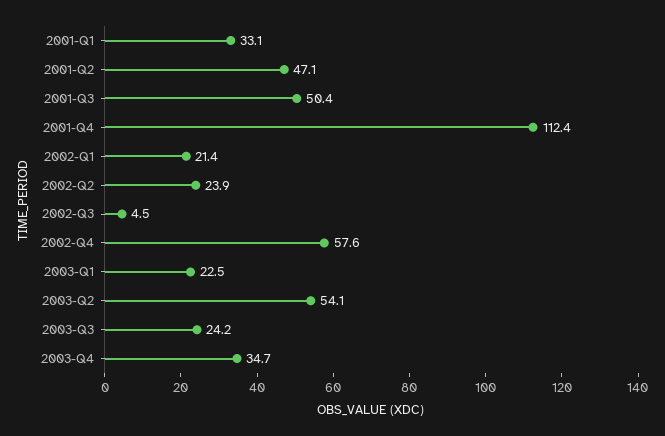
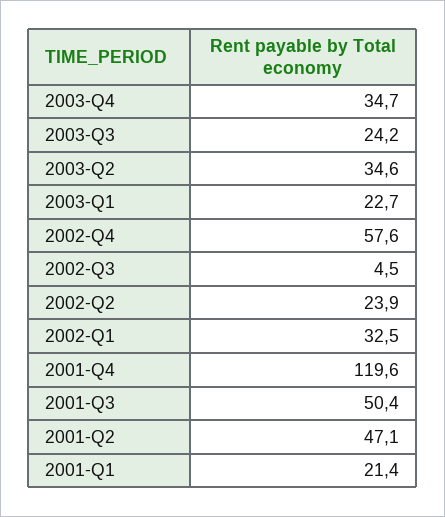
2001-Q1: 33.1 -> 21.4
2001-Q4: 112.4 -> 119.6
2002-Q1: 21.4 -> 32.5
2003-Q1: 22.5 -> 22.7
2003-Q2: 54.1 -> 34.6

